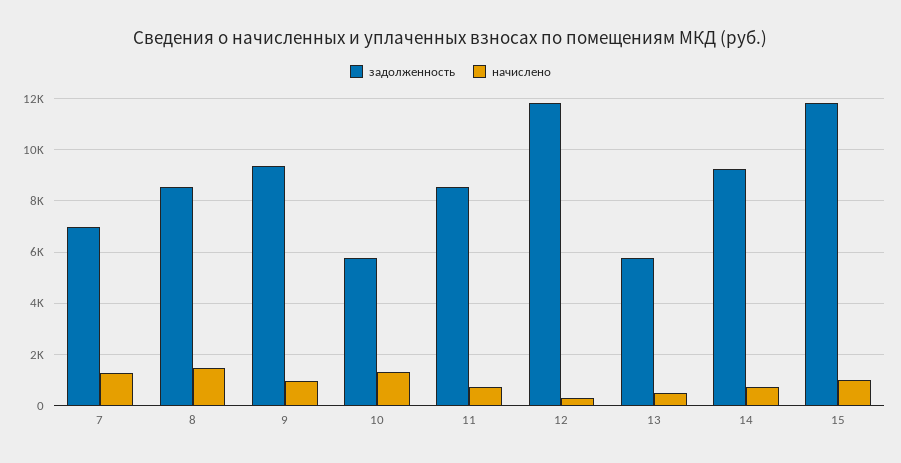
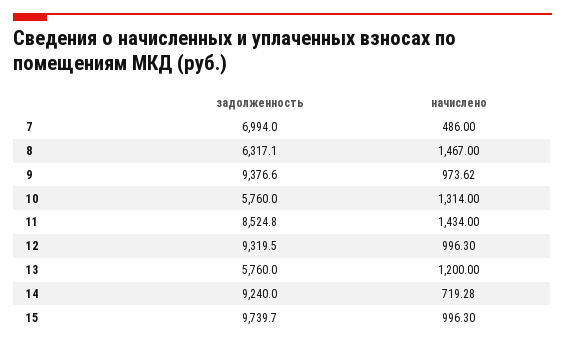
начислено, 7: 1250 -> 486
задолженность, 8: 8500 -> 6317.1
начислено, 11: 750 -> 1434
задолженность, 12: 11750 -> 9319.5
начислено, 12: 250 -> 996.3
начислено, 13: 500 -> 1200
задолженность, 15: 11750 -> 9739.7

